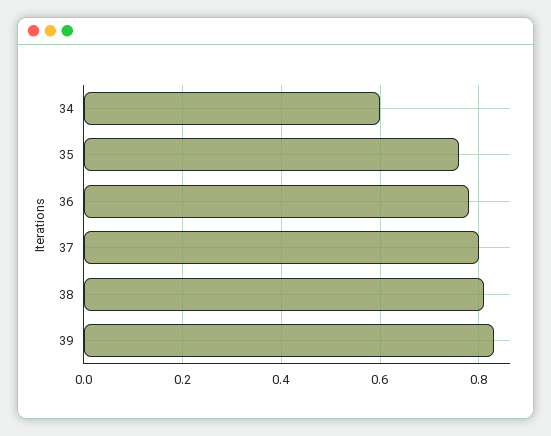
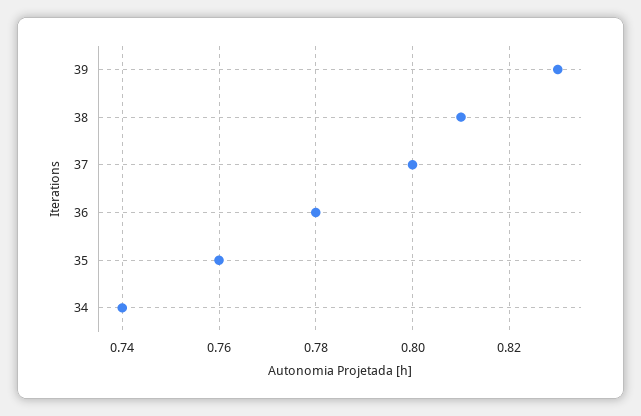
34: 0.6 -> 0.74

